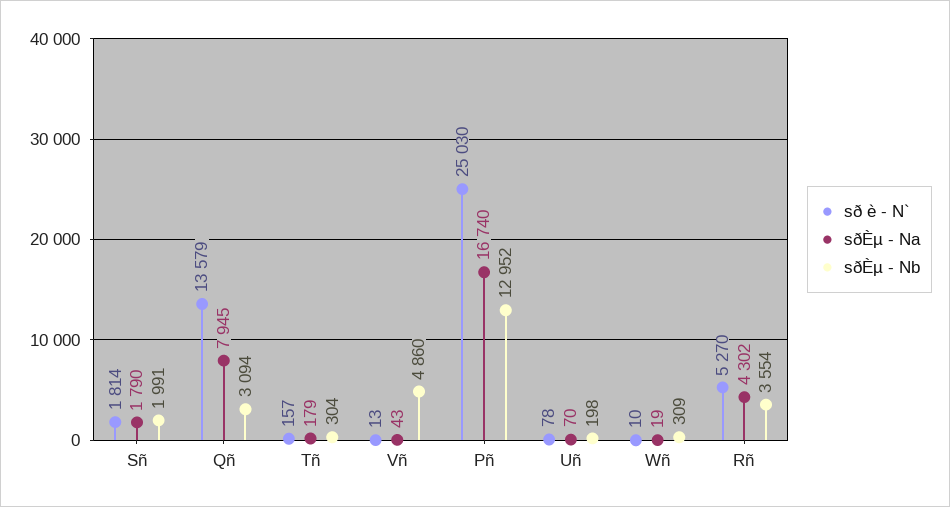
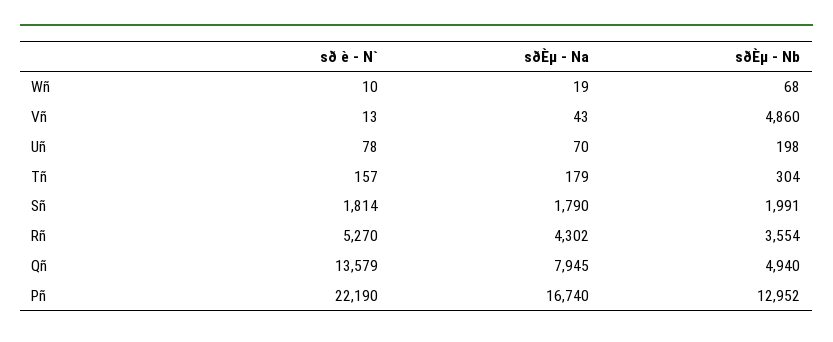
sðÈµ - Nb, Qñ: 3094 -> 4940
sð è - N`, Pñ: 25030 -> 22190
sðÈµ - Nb, Wñ: 309 -> 68

